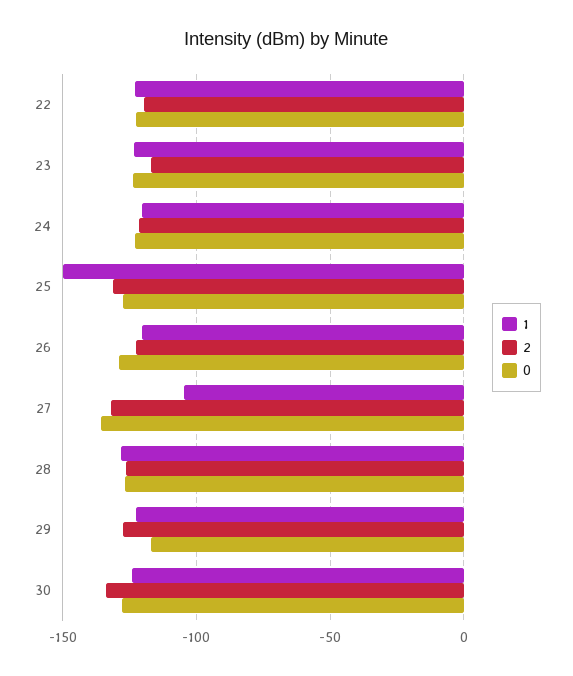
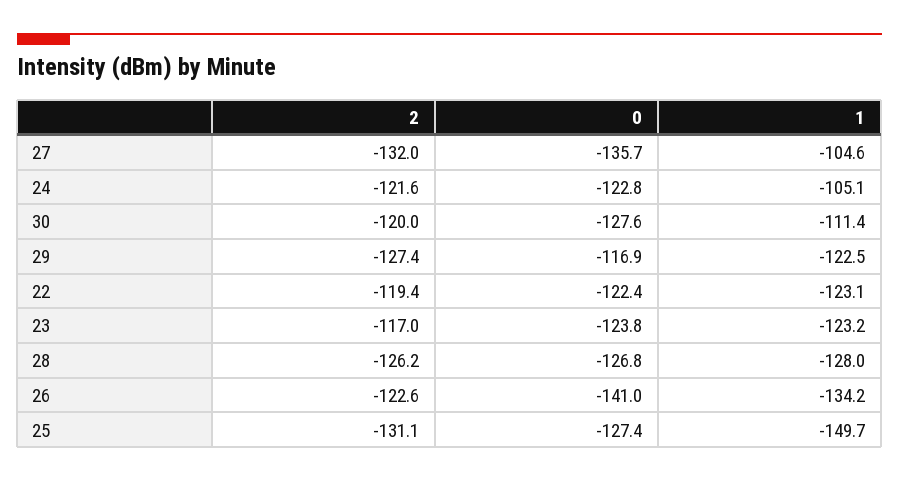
1, 24: -120 -> -105.1
1, 26: -120 -> -134.2
0, 26: -130 -> -141
1, 30: -125 -> -111.4
2, 30: -135 -> -120

